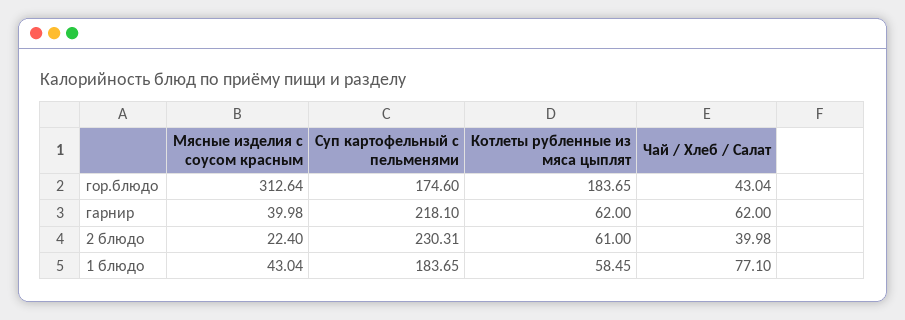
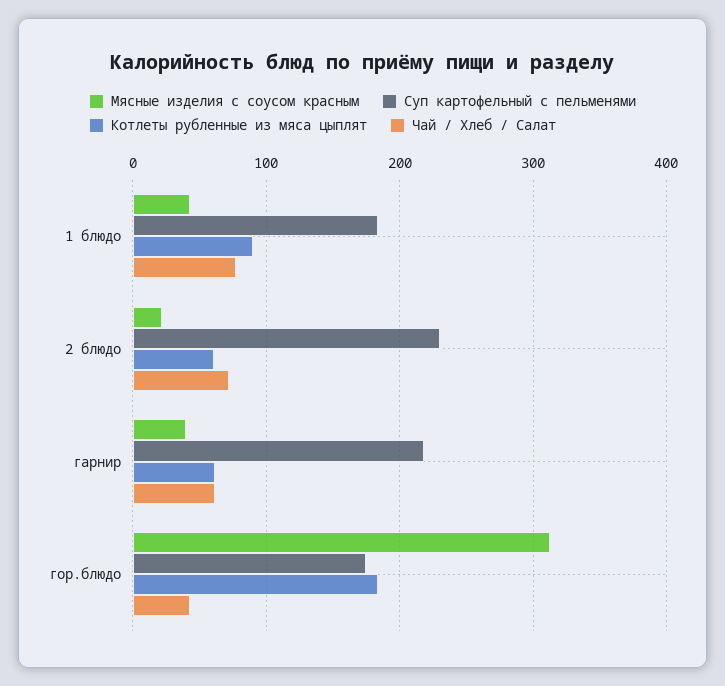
Чай / Хлеб / Салат, 2 блюдо: 39.98 -> 70
Котлеты рубленные из мяса цыплят, 1 блюдо: 58.45 -> 90

